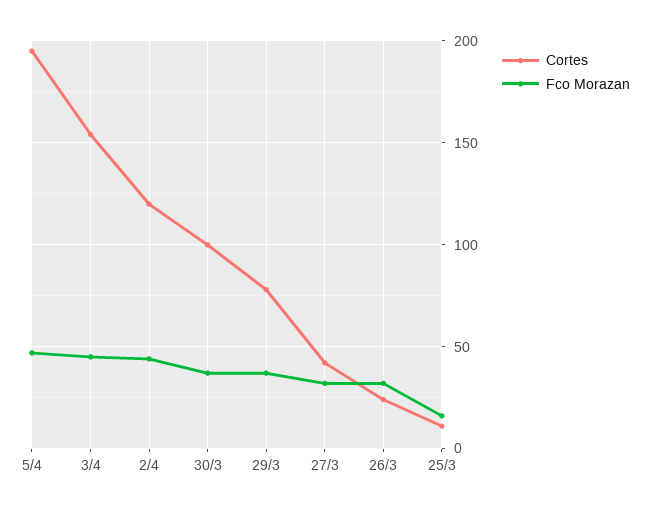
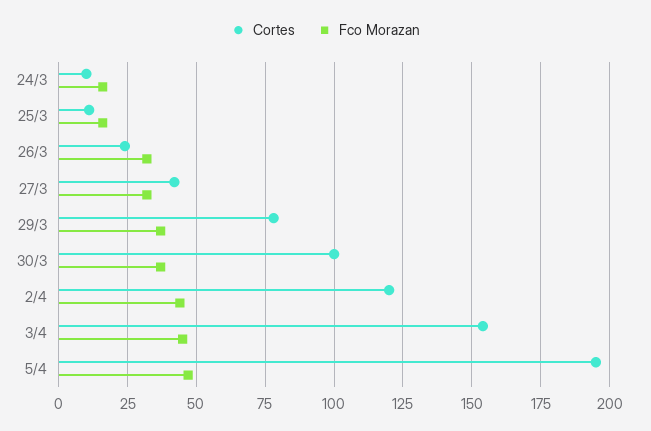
Cortes, 24/3: none -> 10
Fco Morazan, 24/3: none -> 15

